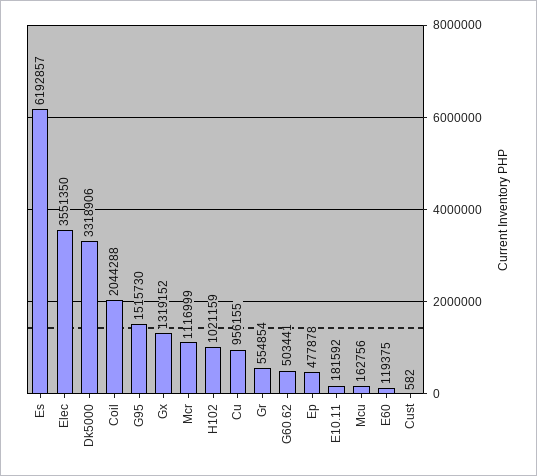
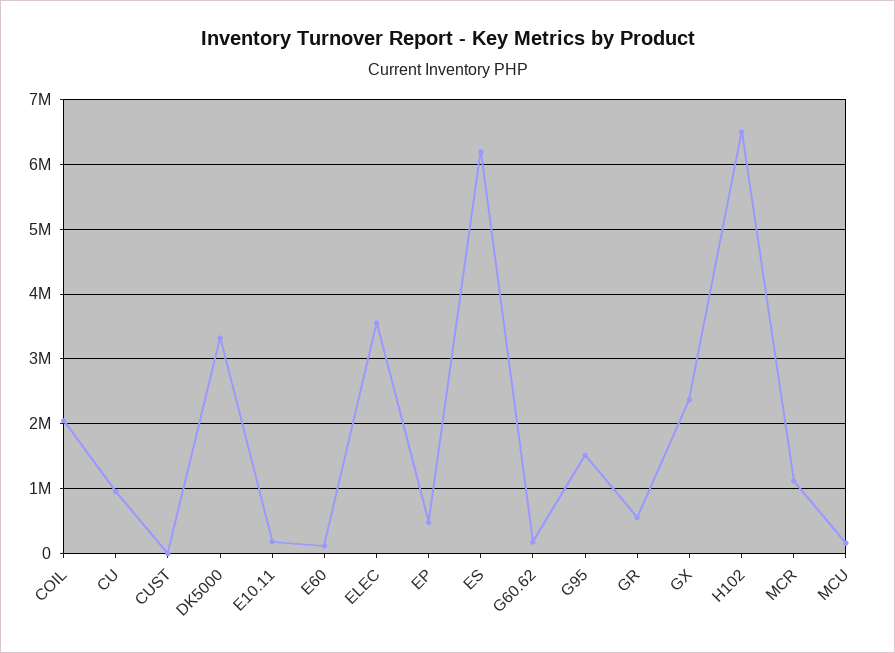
Gx: 1319152 -> 2400000
H102: 1021159 -> 6500000
G60.62: 503441 -> 200000

